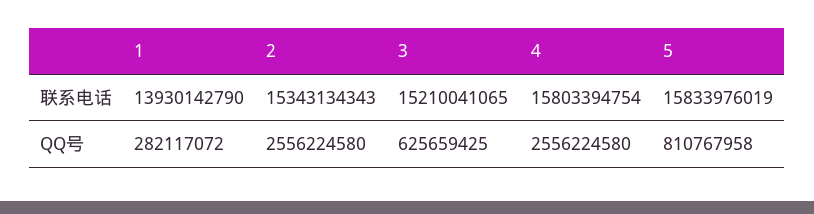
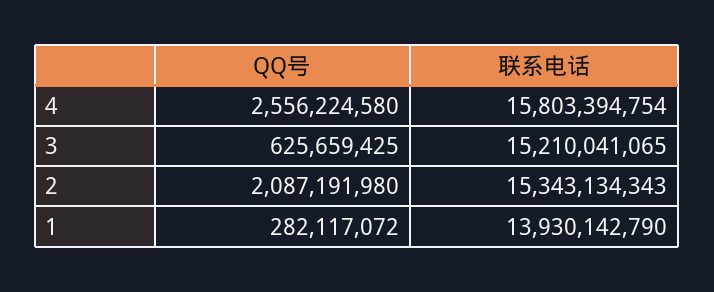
5, 联系电话: 15833976019 -> none
2, QQ号: 2556224580 -> 2087191980
5, QQ号: 810767958 -> none

